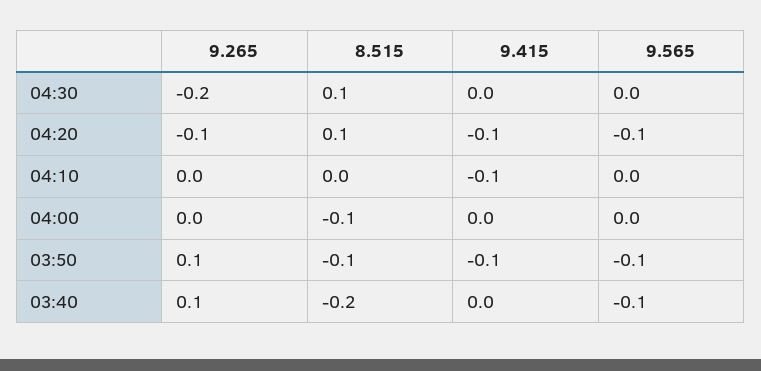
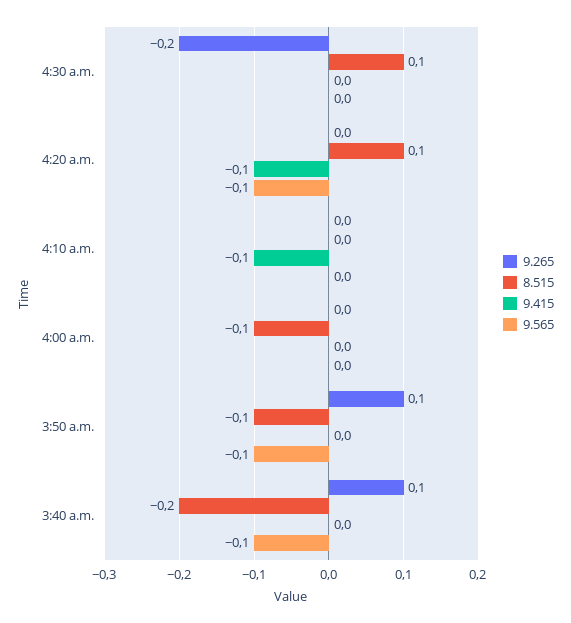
9.265, 04:20: -0.1 -> 0
9.415, 03:50: -0.1 -> 0

